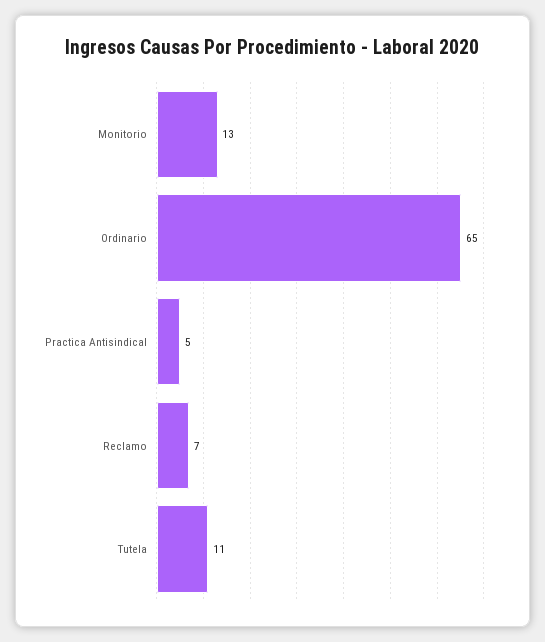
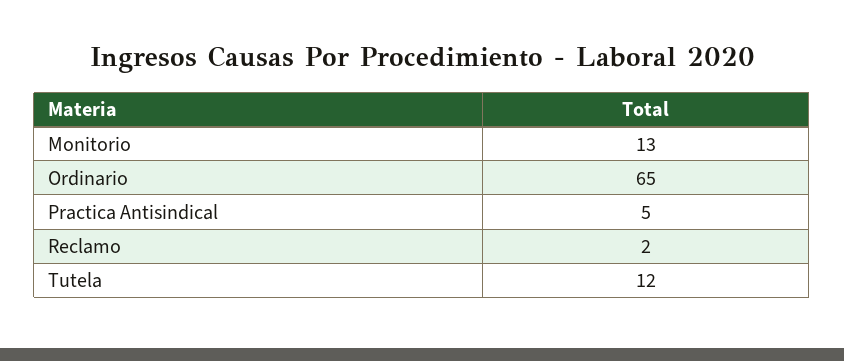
Reclamo: 7 -> 2
Tutela: 11 -> 12

